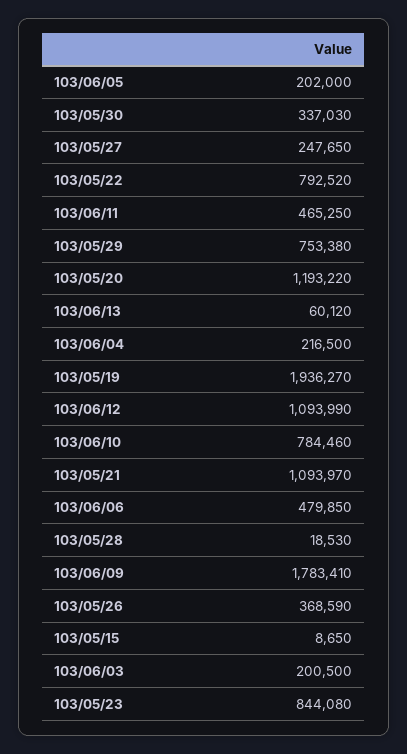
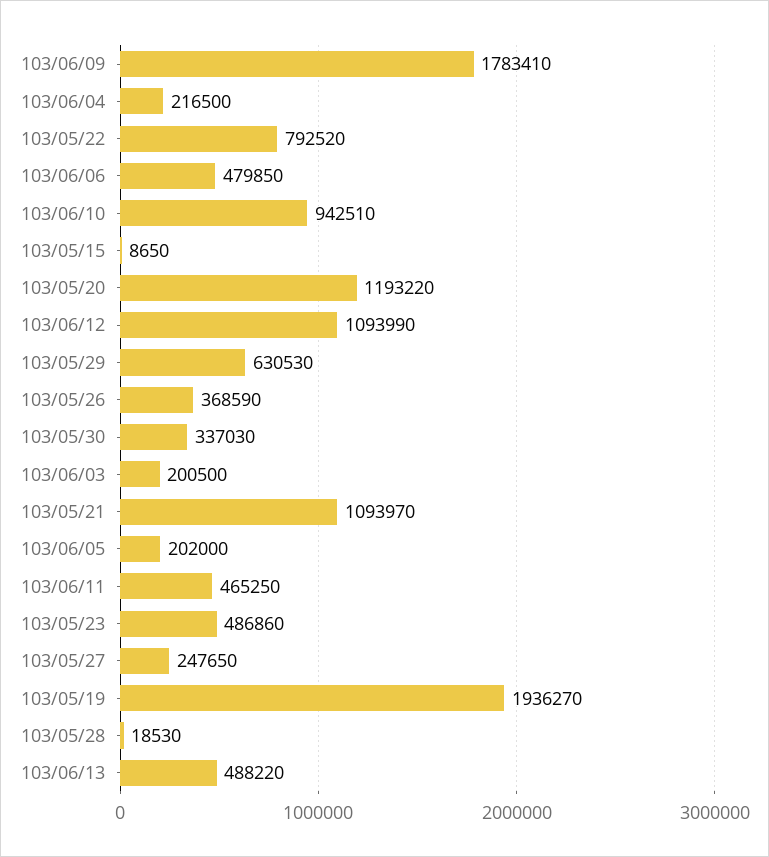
103/05/29: 753380 -> 630530
103/06/13: 60120 -> 488220
103/06/10: 784460 -> 942510
103/05/23: 844080 -> 486860

